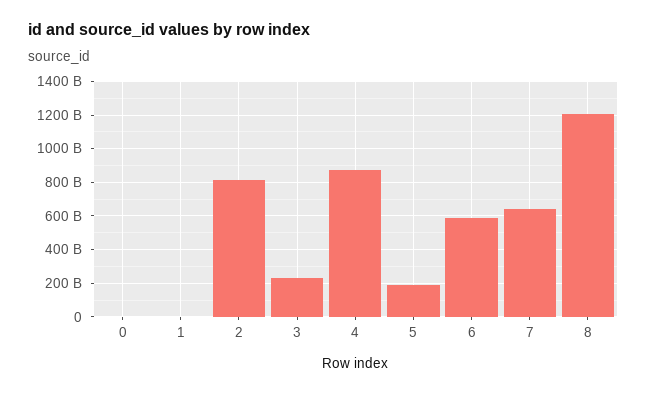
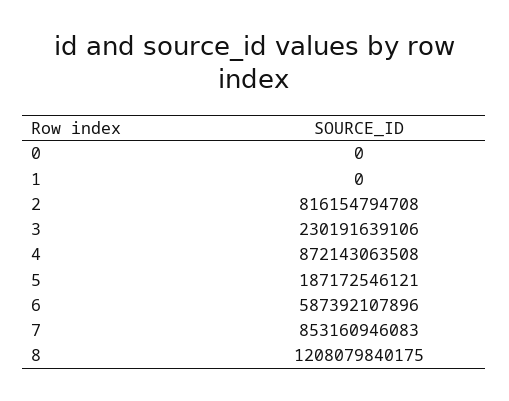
7: 650000000000 -> 853160946083

